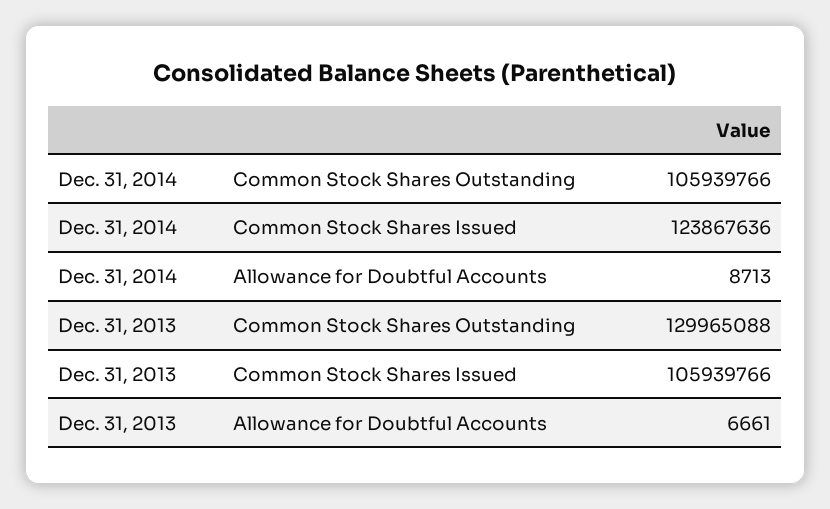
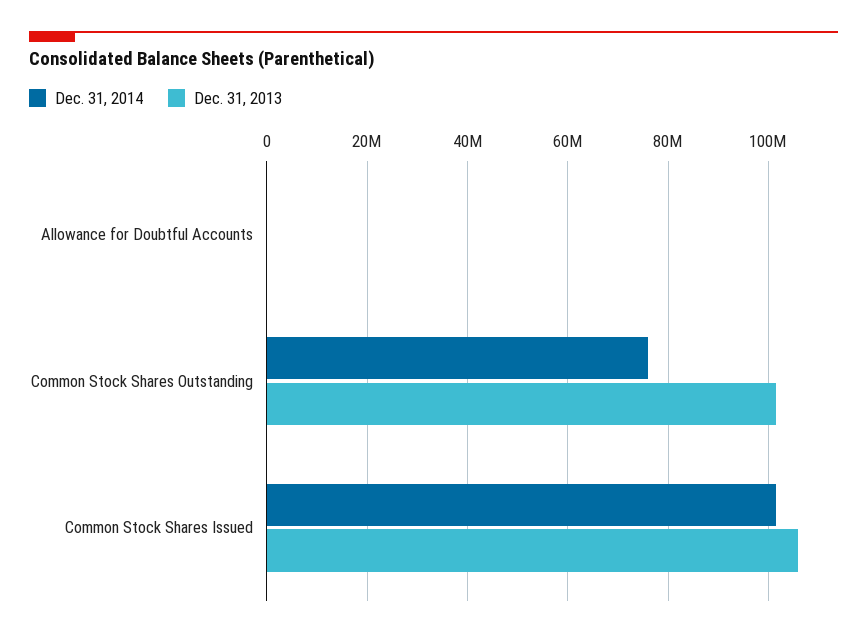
Dec. 31, 2014, Common Stock Shares Outstanding: 105939766 -> 76000000
Dec. 31, 2014, Common Stock Shares Issued: 123867636 -> 102000000
Dec. 31, 2013, Common Stock Shares Outstanding: 129965088 -> 102000000

